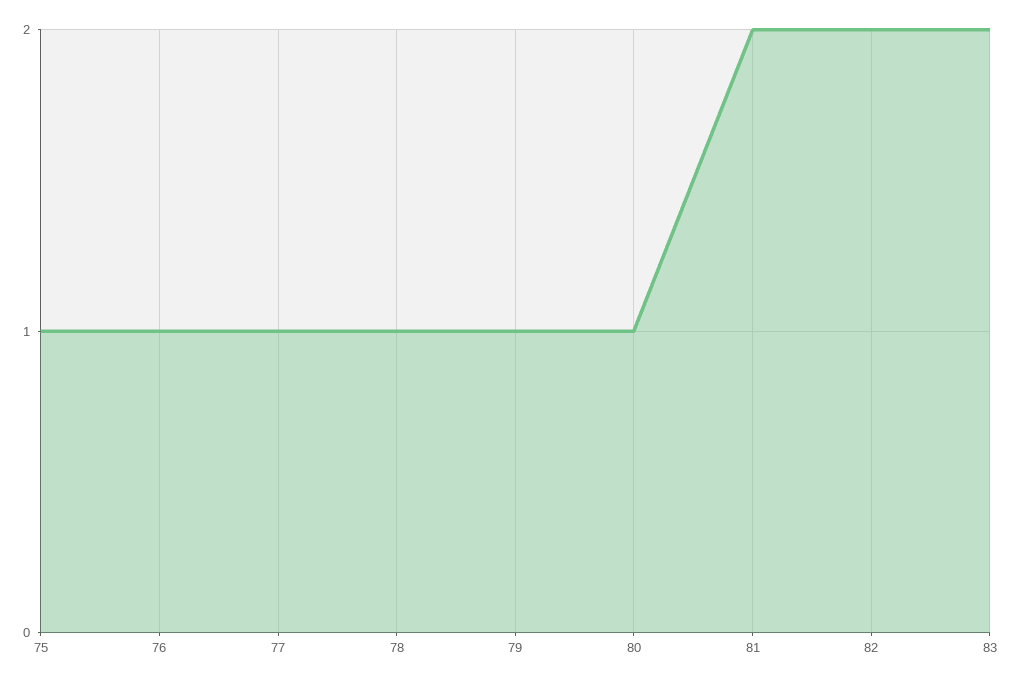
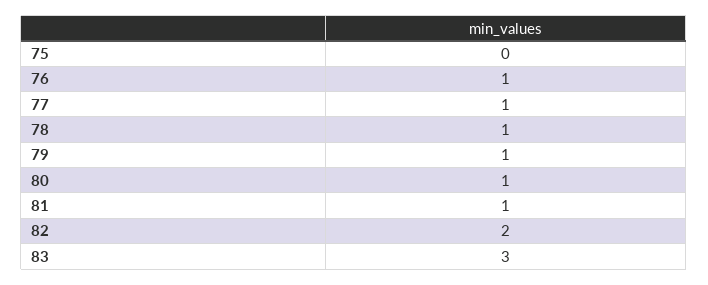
75: 1 -> 0
81: 2 -> 1
83: 2 -> 3

